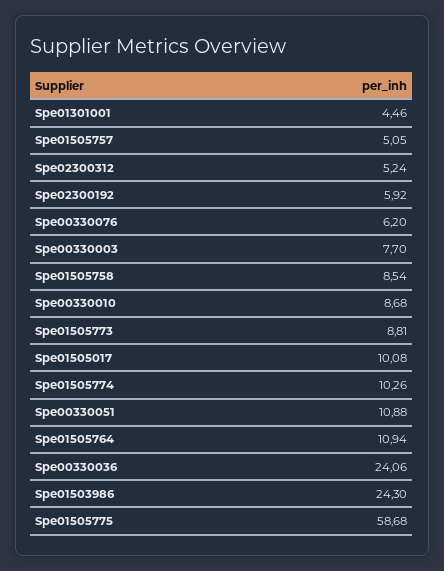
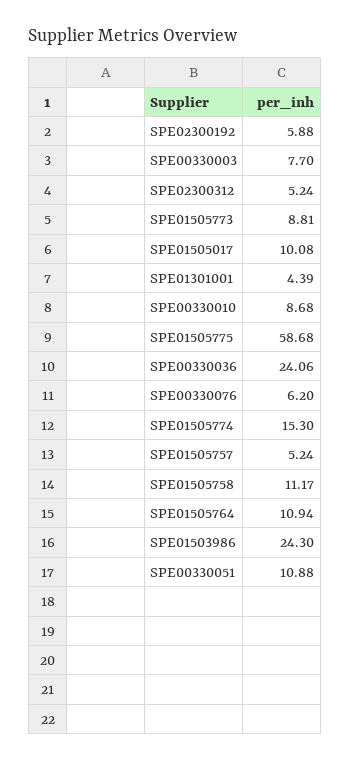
Spe01301001: 4.46 -> 4.39
Spe01505757: 5.05 -> 5.24
Spe02300192: 5.92 -> 5.88
Spe01505758: 8.54 -> 11.17
Spe01505774: 10.26 -> 15.3

